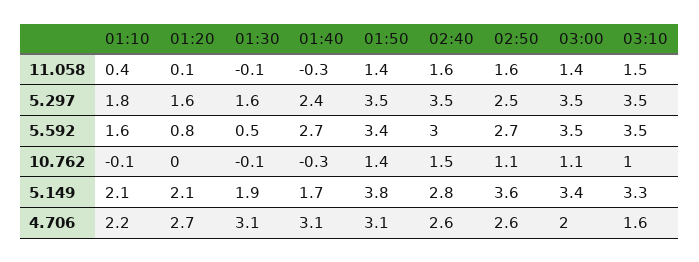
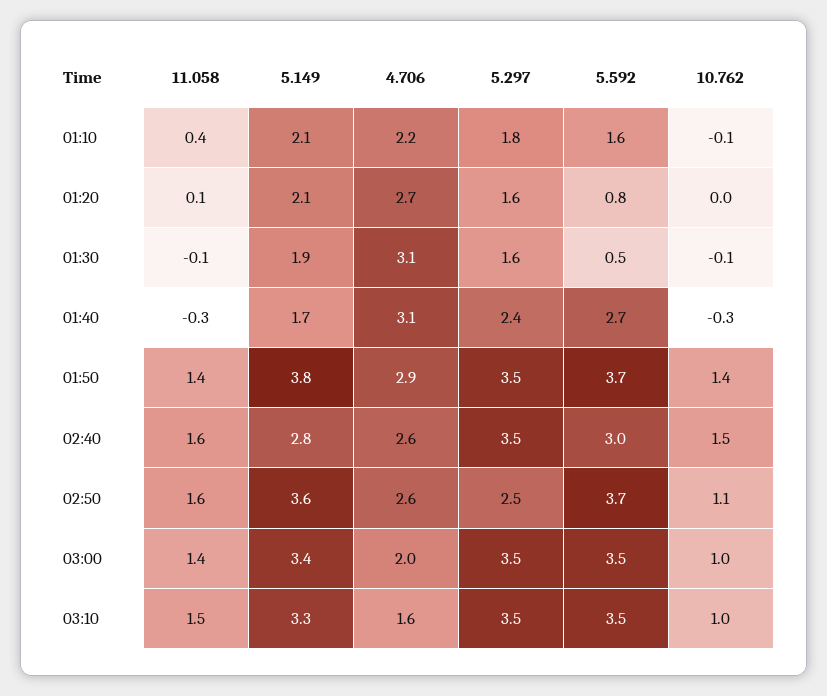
01:50, 5.592: 3.4 -> 3.7
02:50, 5.592: 2.7 -> 3.7
03:00, 10.762: 1.1 -> 1
01:50, 4.706: 3.1 -> 2.9

